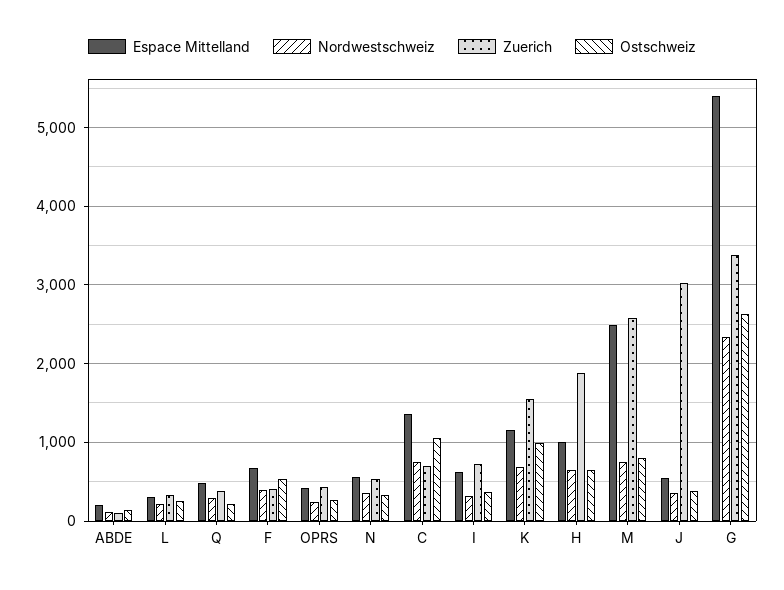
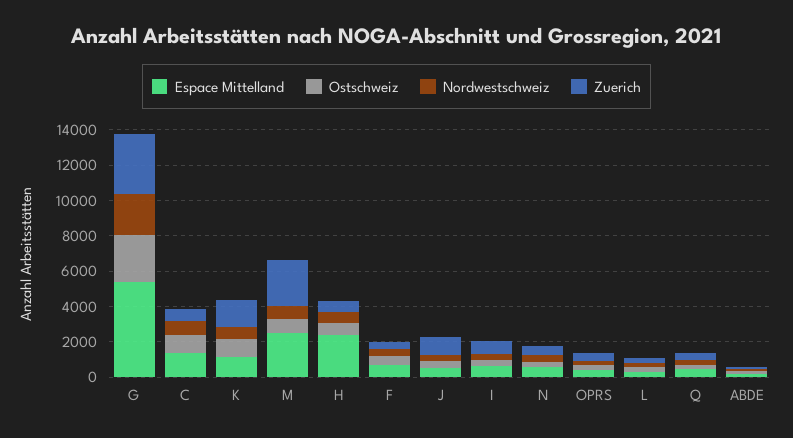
Espace Mittelland, H: 1000 -> 2500
Zuerich, H: 1900 -> 500
Zuerich, J: 3000 -> 1000

